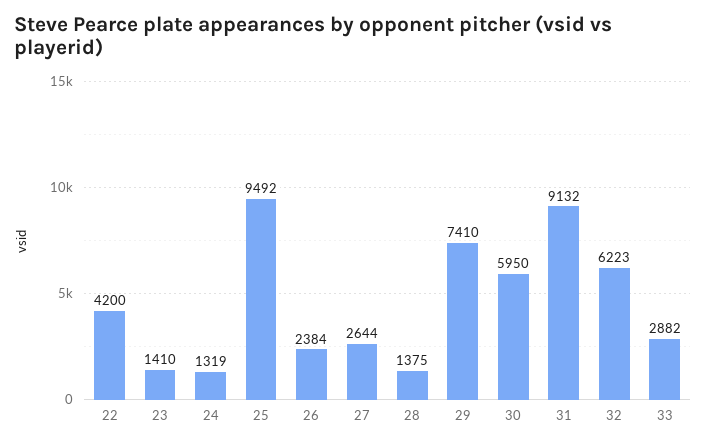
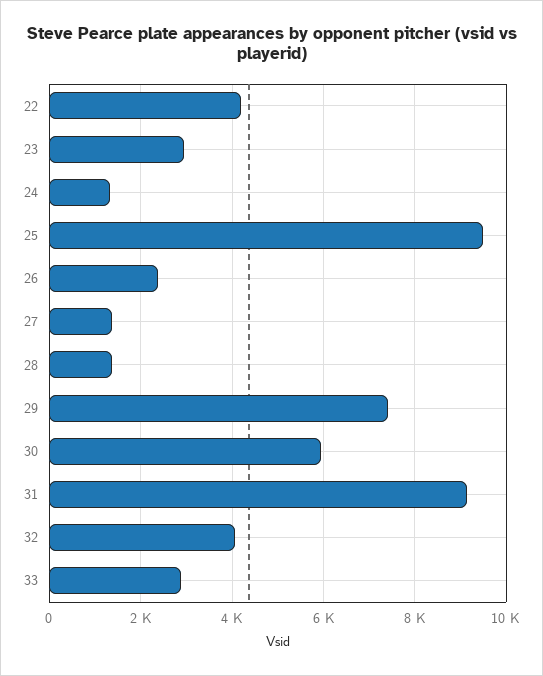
23: 1410 -> 3000
27: 2644 -> 1400
32: 6223 -> 4000

